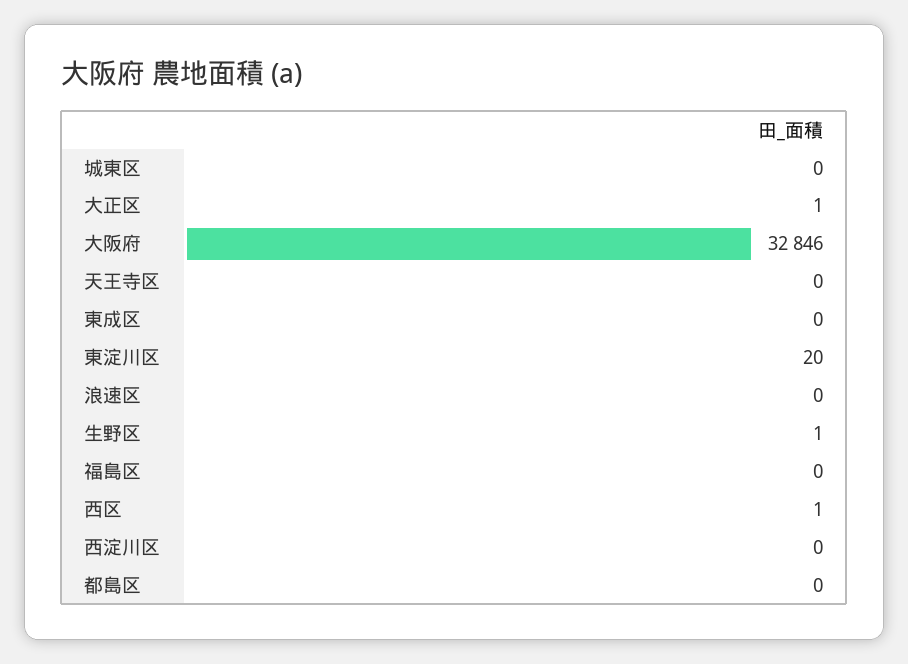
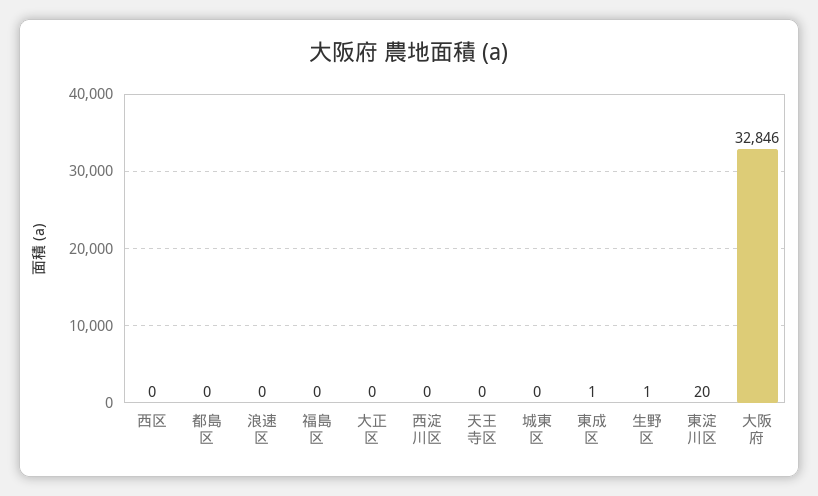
大正区: 1 -> 0
東成区: 0 -> 1
西区: 1 -> 0

